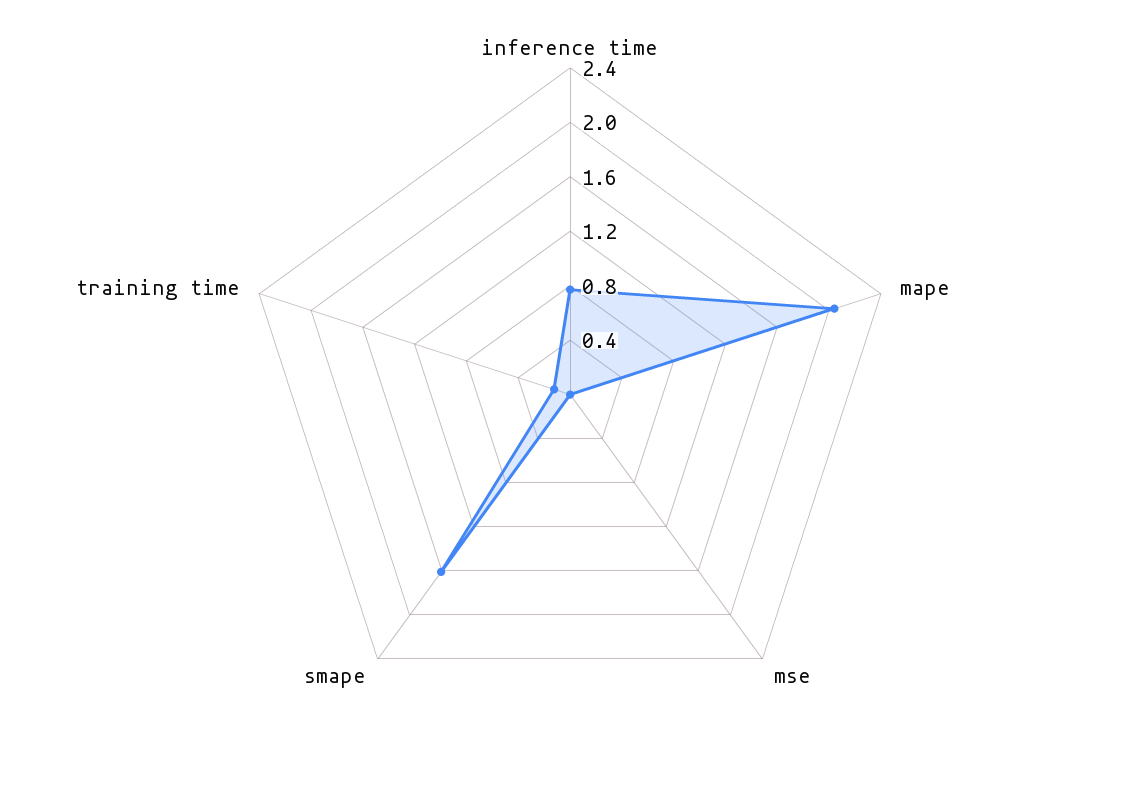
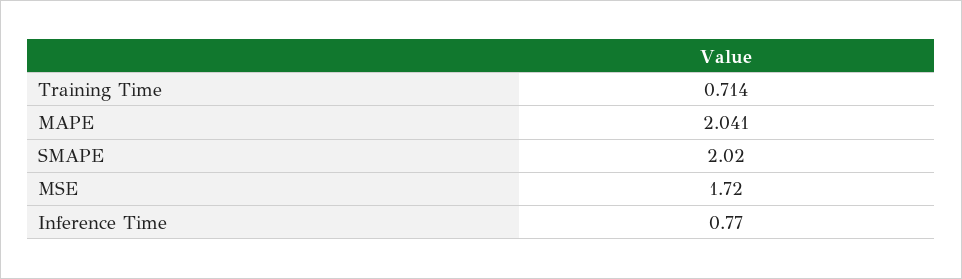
mse: 0 -> 1.72
smape: 1.6 -> 2.02
training time: 0.1 -> 0.714

